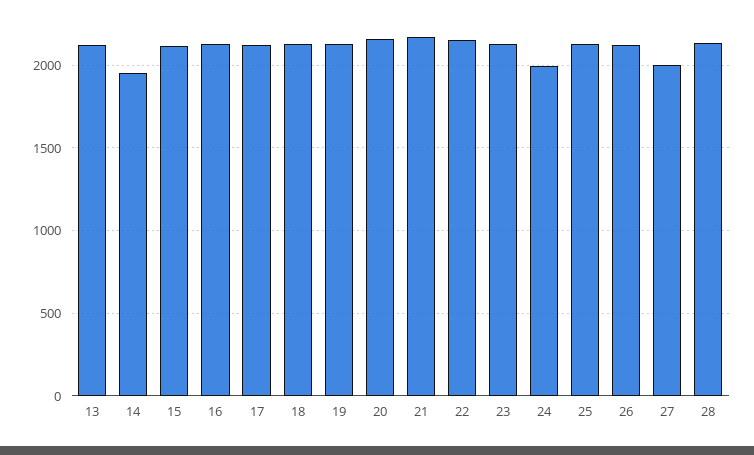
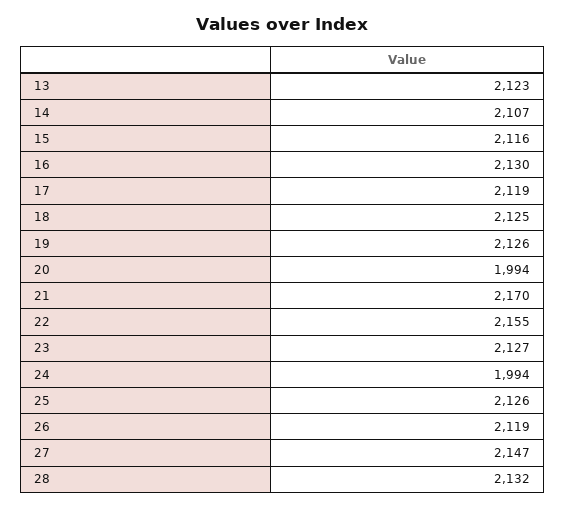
14: 1950 -> 2107
20: 2150 -> 1994
27: 2000 -> 2147

